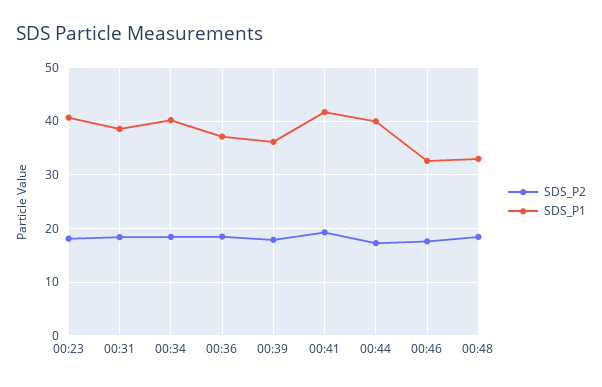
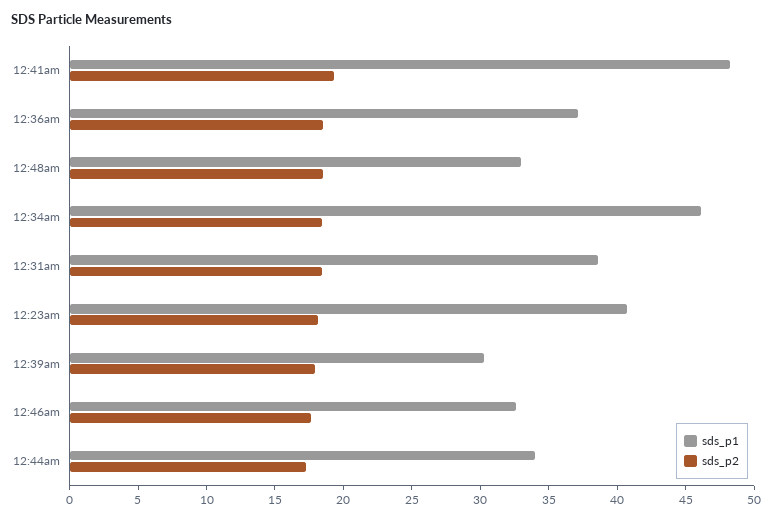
SDS_P1, 00:34: 40 -> 46
SDS_P1, 00:39: 36 -> 30
SDS_P1, 00:41: 42 -> 48
SDS_P1, 00:44: 40 -> 34

